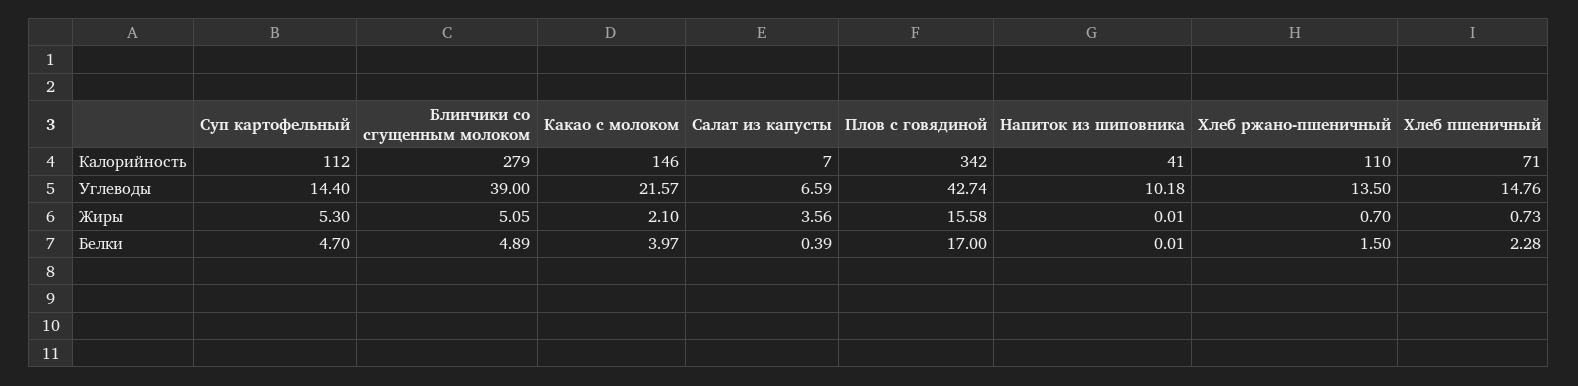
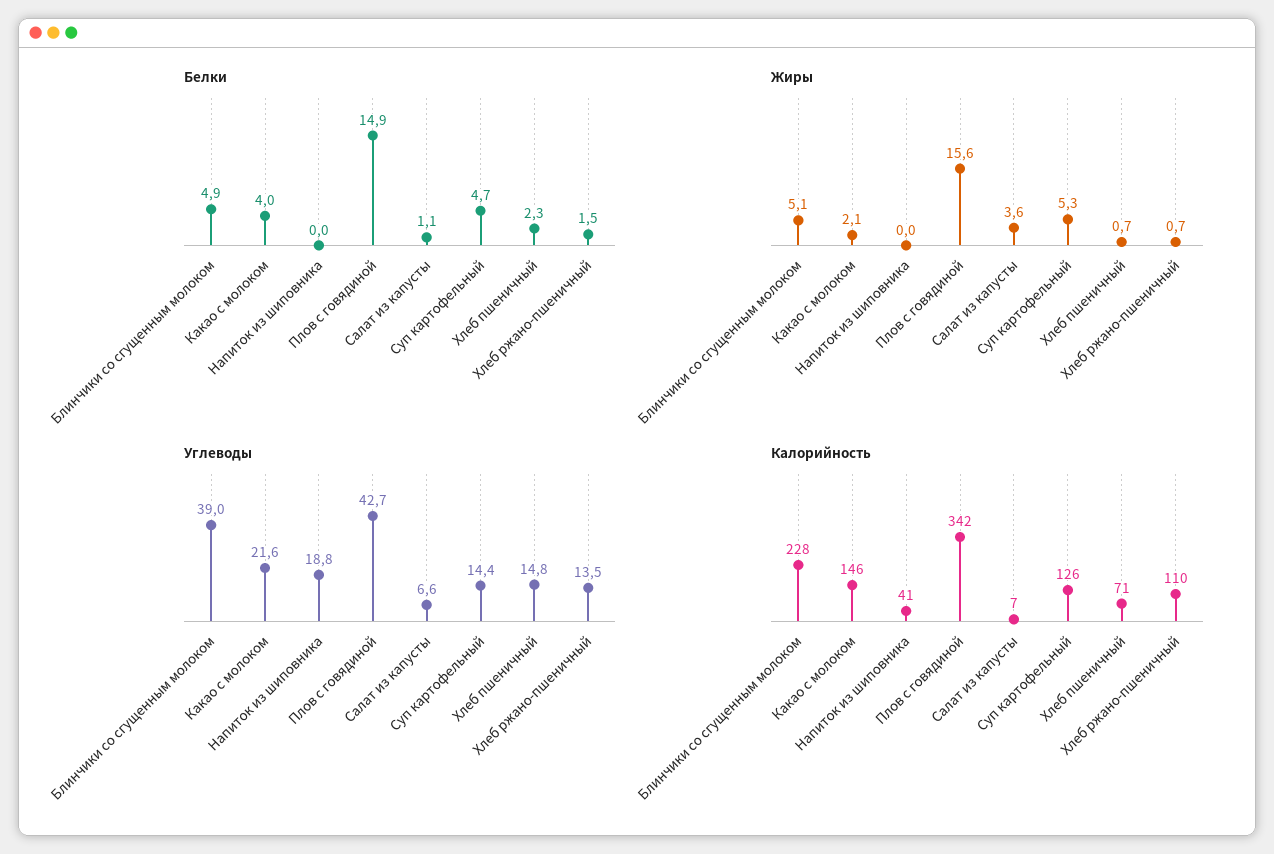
Калорийность, Суп картофельный: 112 -> 126
Калорийность, Блинчики со сгущенным молоком: 279 -> 228
Углеводы, Напиток из шиповника: 10.18 -> 18.8
Белки, Салат из капусты: 0.39 -> 1.1
Белки, Плов с говядиной: 17 -> 14.9

